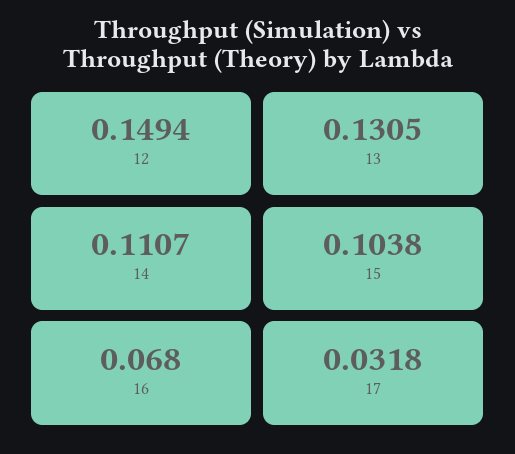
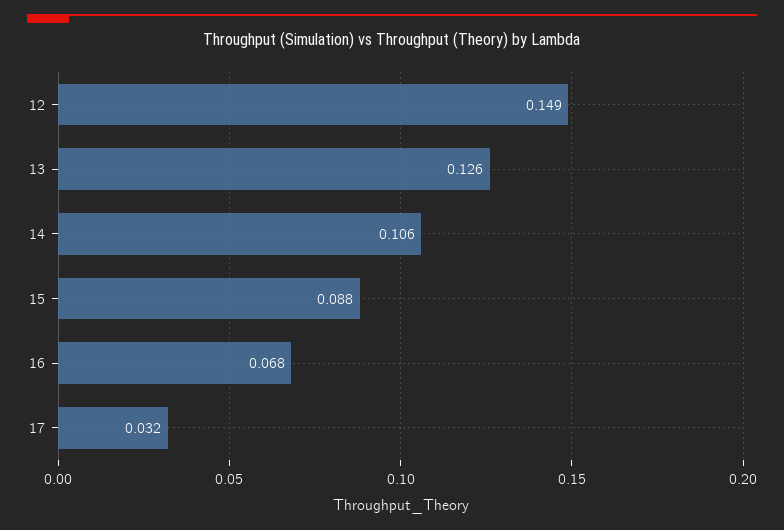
13: 0.1305 -> 0.126
14: 0.1107 -> 0.106
15: 0.1038 -> 0.088

